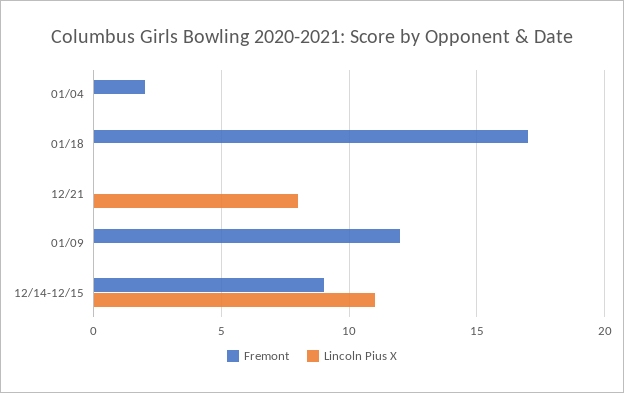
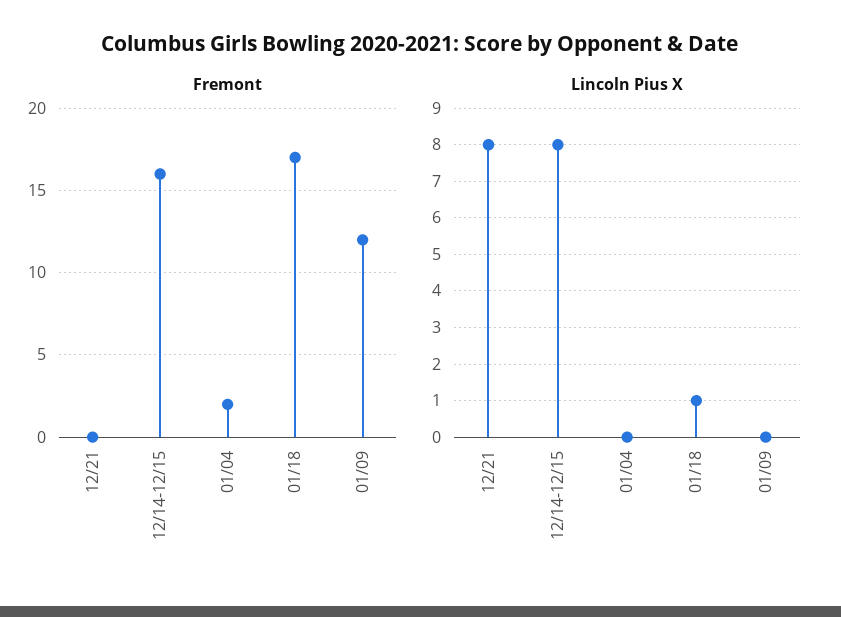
Lincoln Pius X, 01/18: 0 -> 1
Fremont, 12/14-12/15: 9 -> 16
Lincoln Pius X, 12/14-12/15: 11 -> 8

